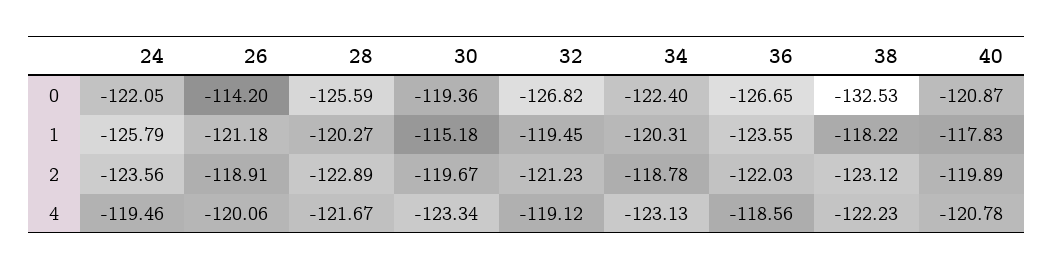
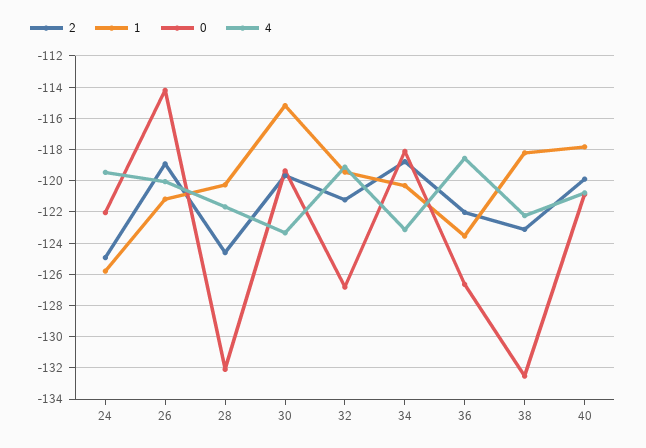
0, 28: -125.59 -> -132
0, 34: -122.4 -> -118
2, 24: -123.56 -> -125
2, 28: -122.89 -> -124.5

